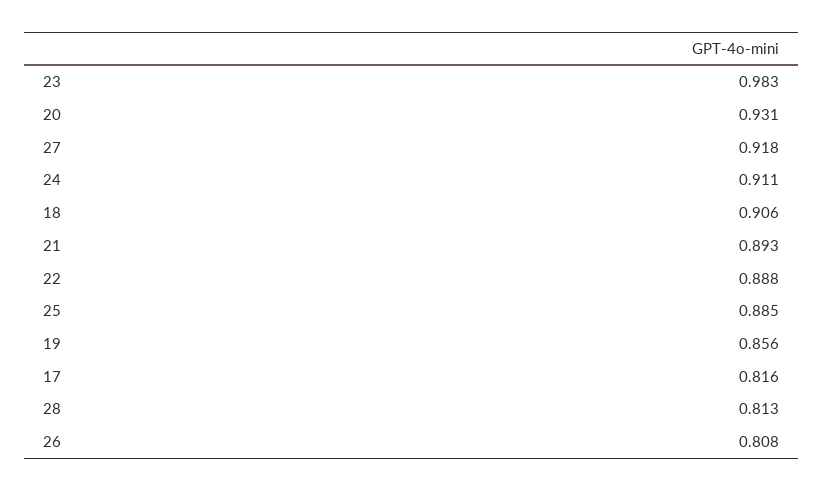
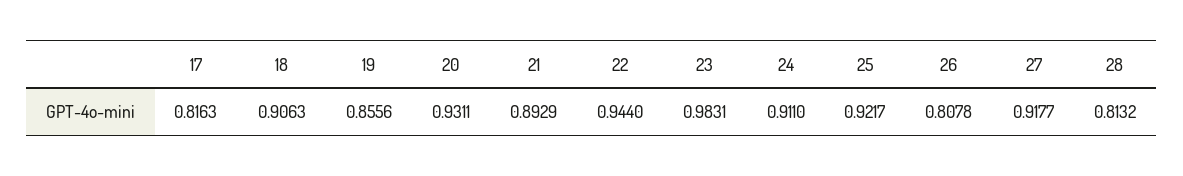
22: 0.888 -> 0.944
25: 0.885 -> 0.9217

